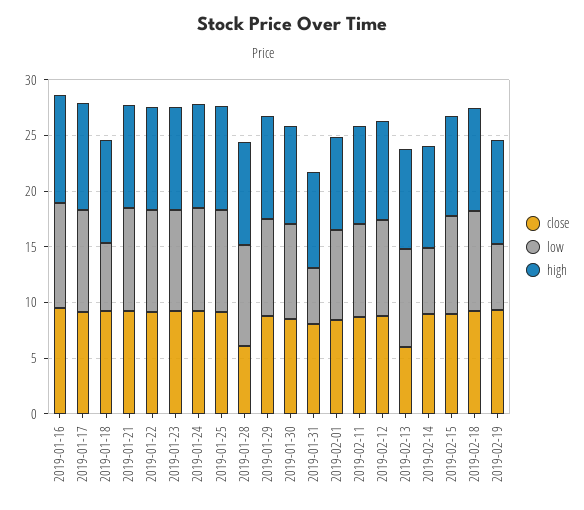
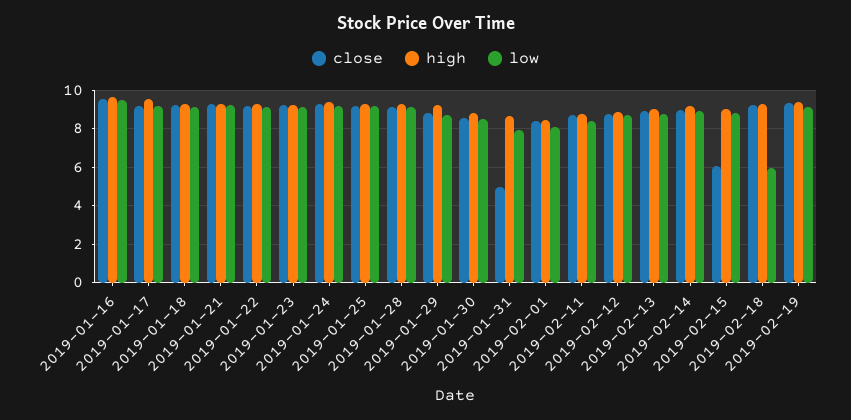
low, 2019-01-18: 6 -> 9
close, 2019-01-28: 6 -> 9
close, 2019-01-31: 8 -> 5
low, 2019-01-31: 5 -> 8
close, 2019-02-13: 6 -> 9
low, 2019-02-14: 6 -> 9
close, 2019-02-15: 9 -> 6
low, 2019-02-18: 9 -> 6
low, 2019-02-19: 6 -> 9

